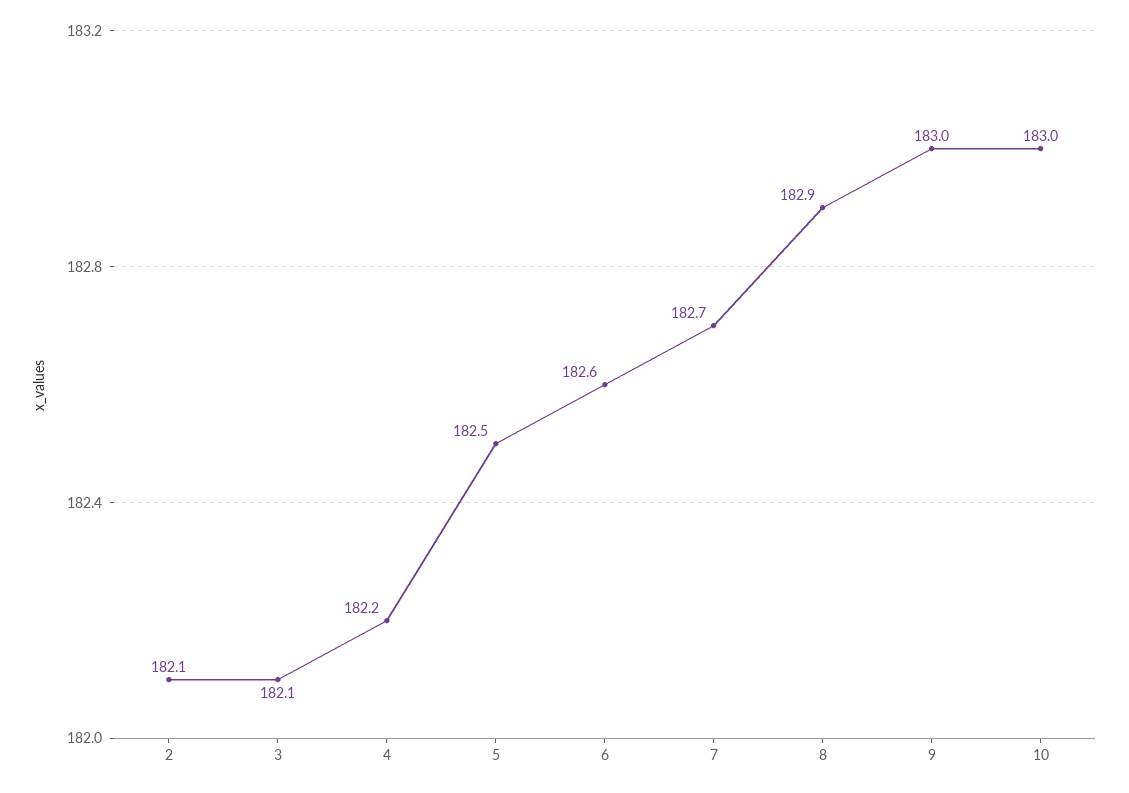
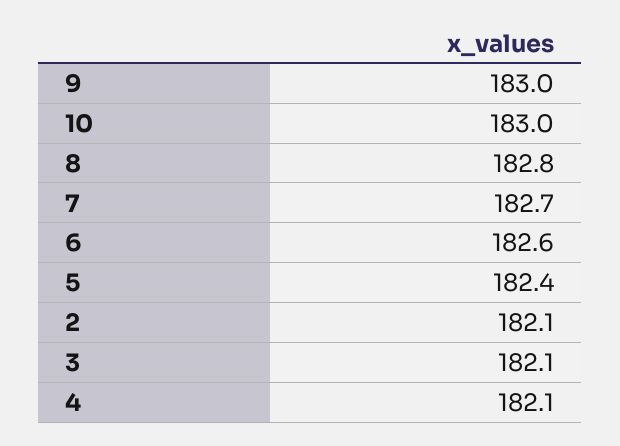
4: 182.2 -> 182.1
5: 182.5 -> 182.4
8: 182.9 -> 182.8

